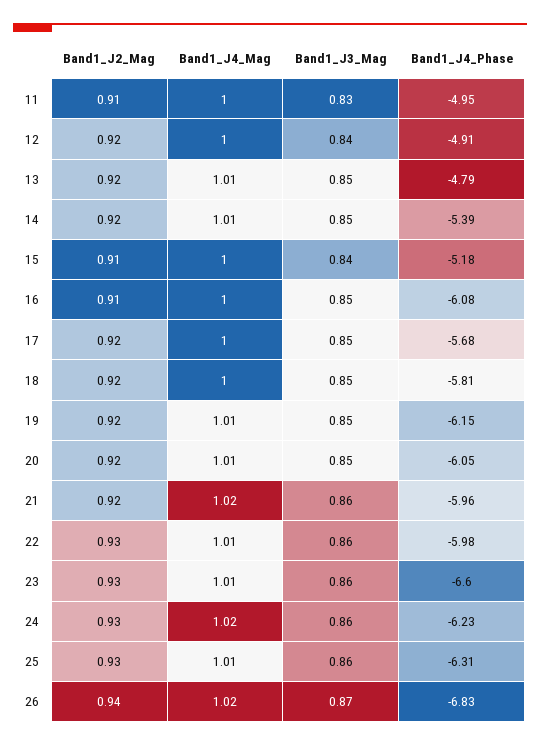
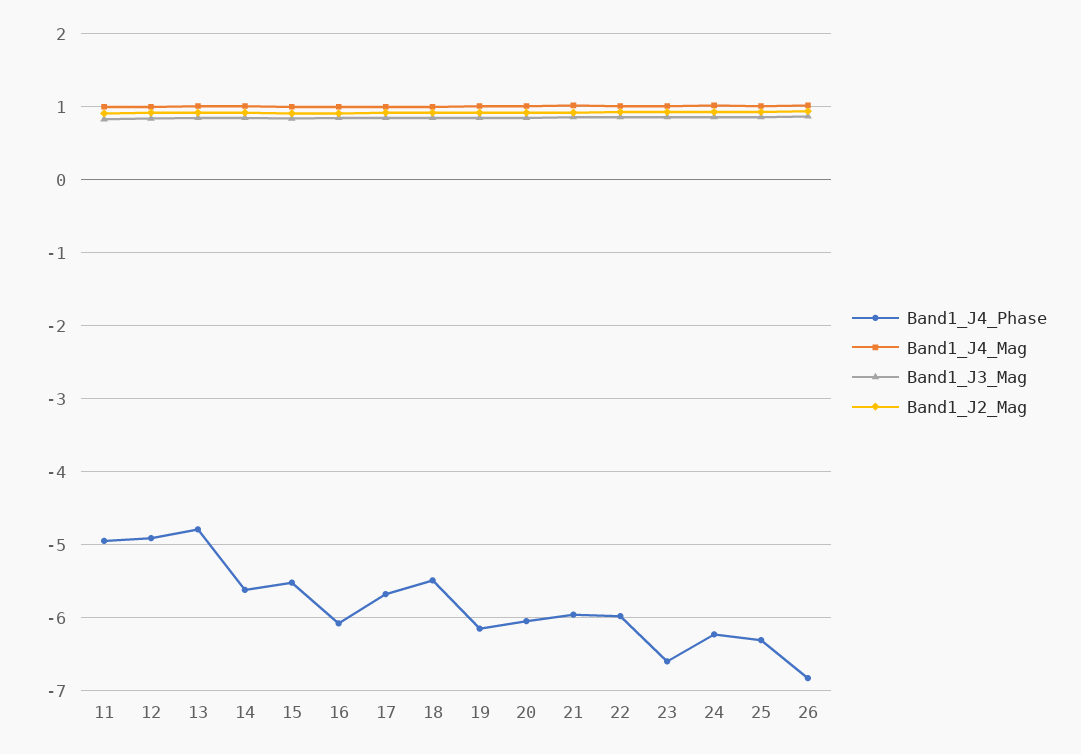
Band1_J4_Phase, 14: -5.39 -> -5.6
Band1_J4_Phase, 15: -5.18 -> -5.5
Band1_J4_Phase, 18: -5.81 -> -5.5

